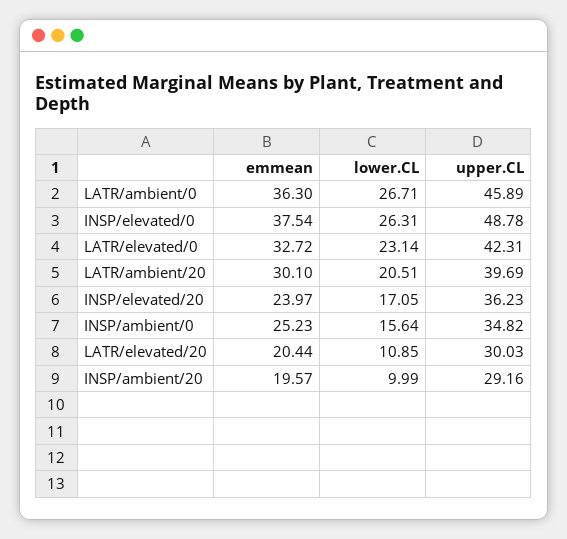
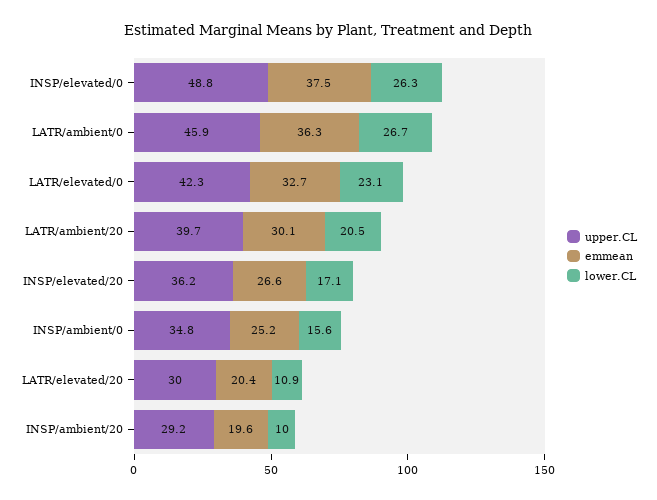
emmean, INSP/elevated/20: 23.97 -> 26.6

